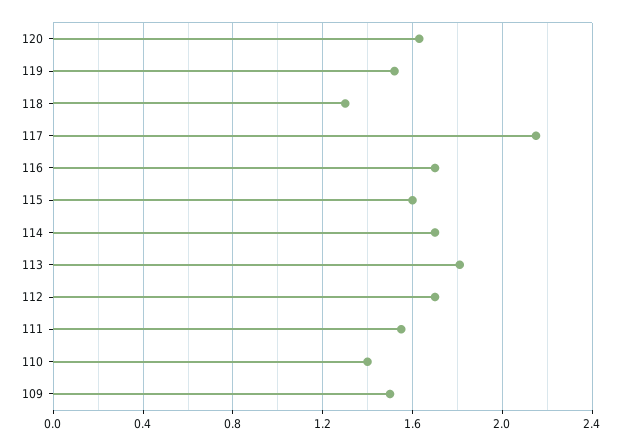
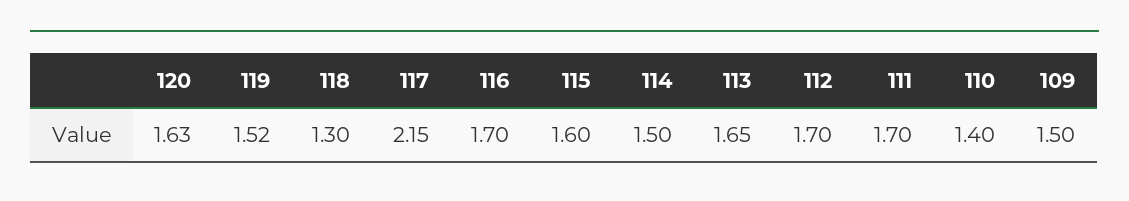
114: 1.7 -> 1.5
113: 1.8 -> 1.65
111: 1.55 -> 1.7

